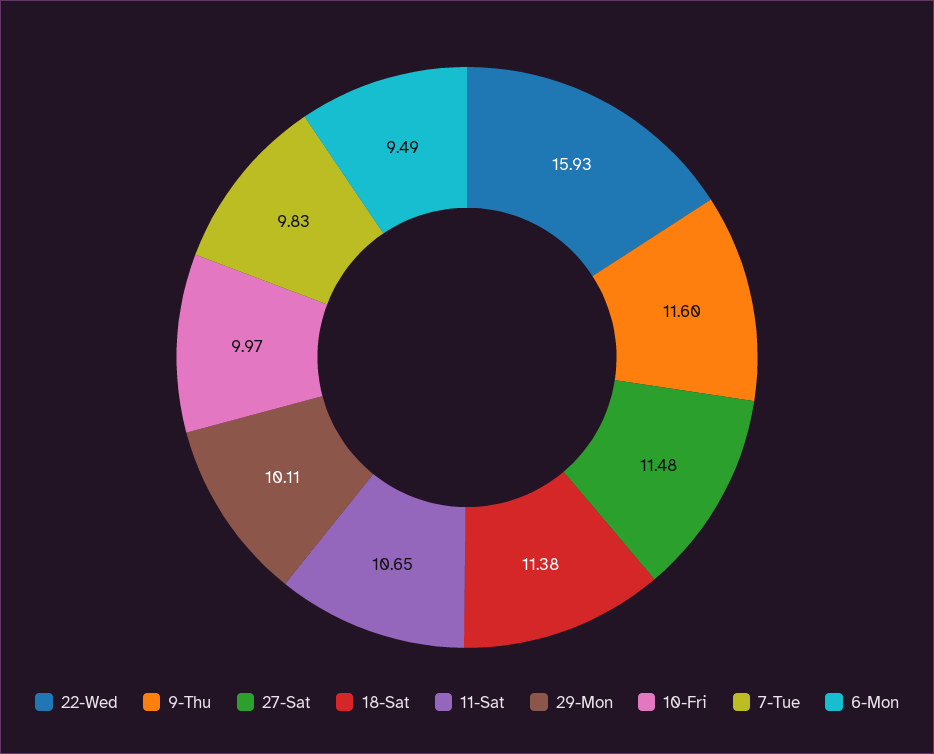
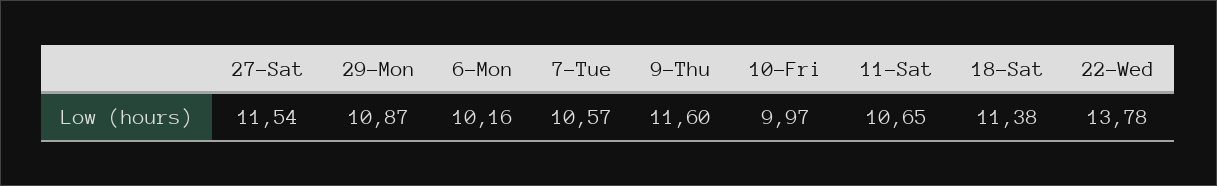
22-Wed: 15.93 -> 13.78
27-Sat: 11.48 -> 11.54
29-Mon: 10.11 -> 10.87
7-Tue: 9.83 -> 10.57
6-Mon: 9.49 -> 10.16

